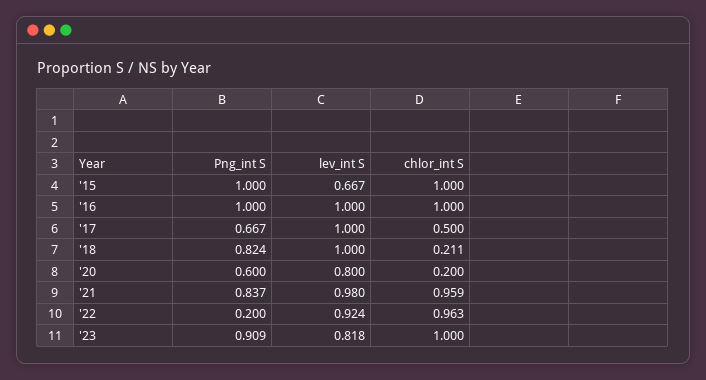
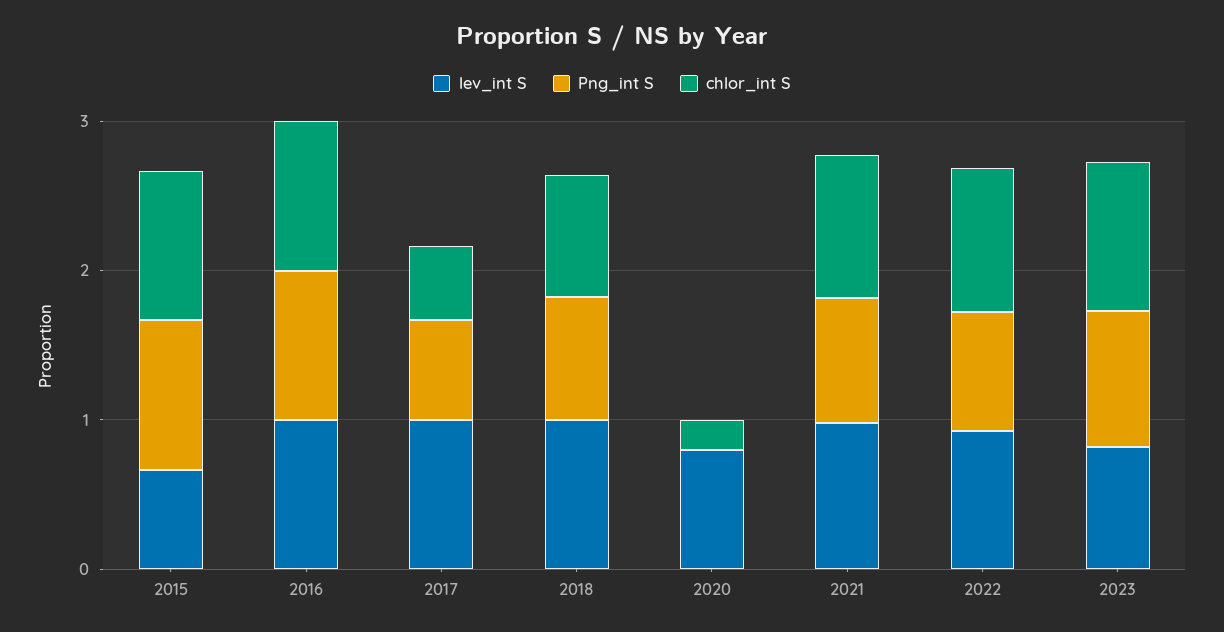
chlor_int S, '18: 0.211 -> 0.8
Png_int S, '20: 0.6 -> 0
Png_int S, '22: 0.2 -> 0.8

